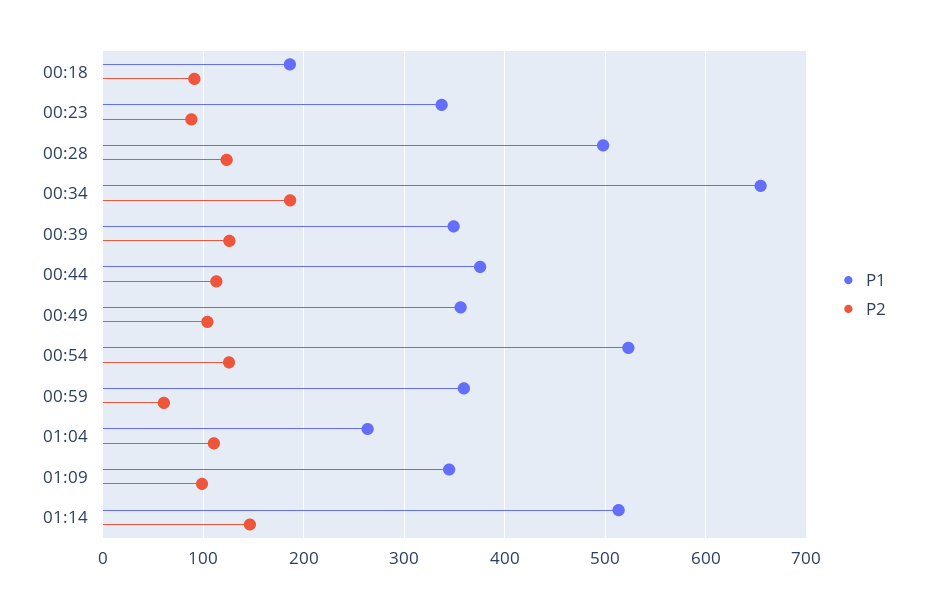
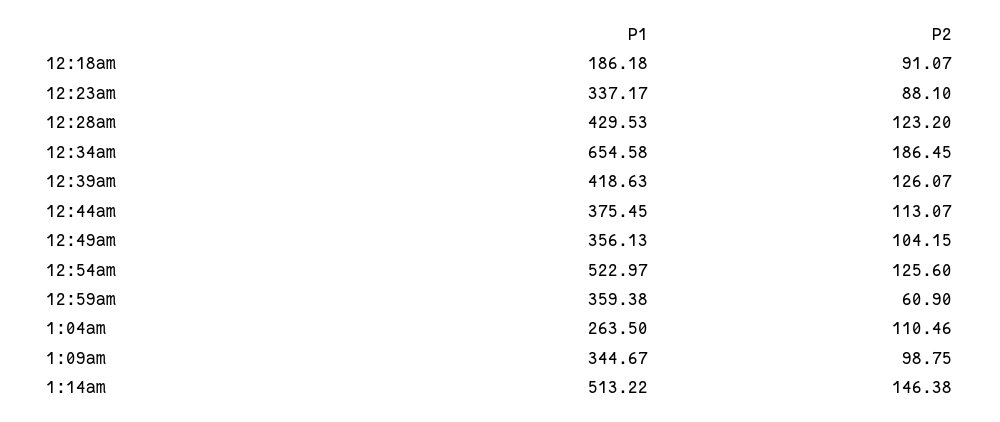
P1, 00:28: 500 -> 429.53
P1, 00:39: 350 -> 418.63

